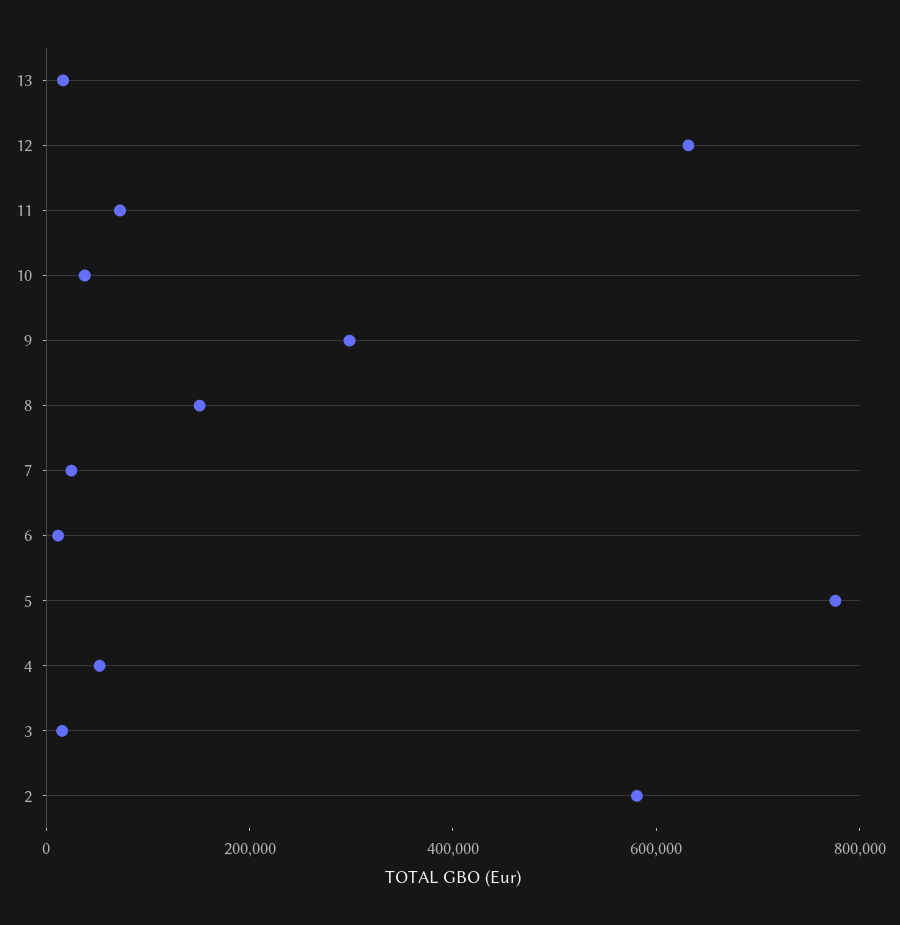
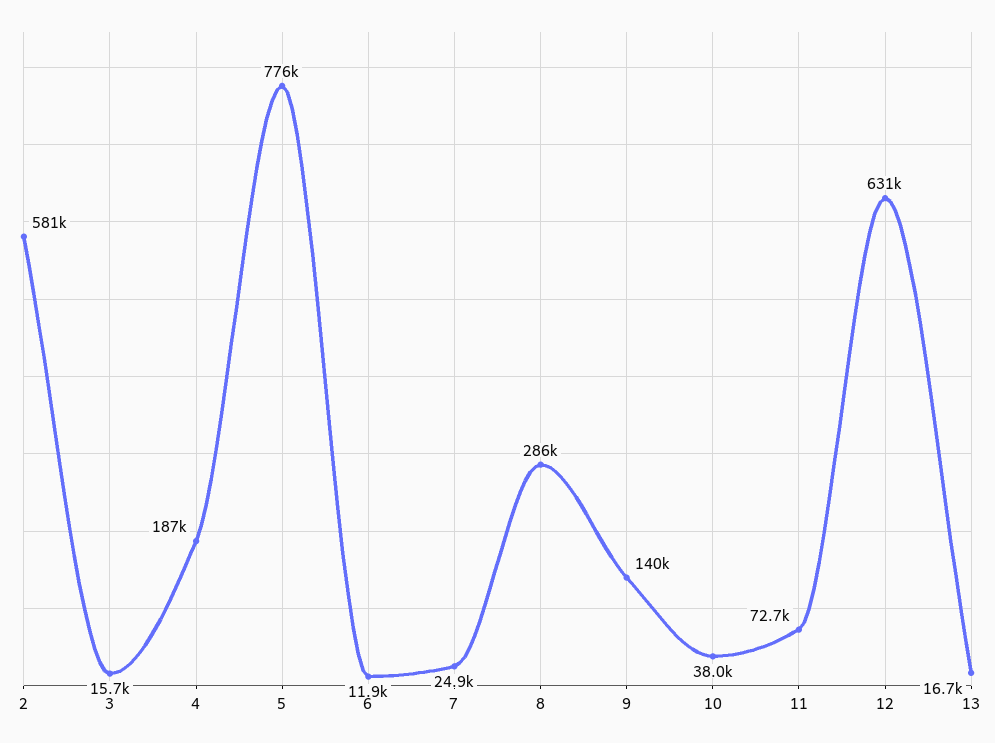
9: 300000 -> 140000
8: 150000 -> 286000
4: 50000 -> 187000

